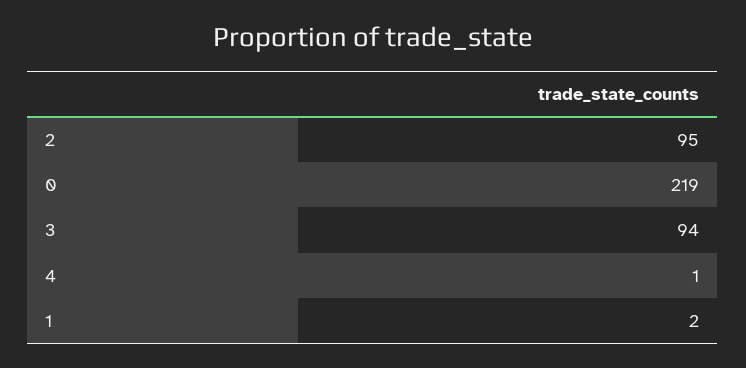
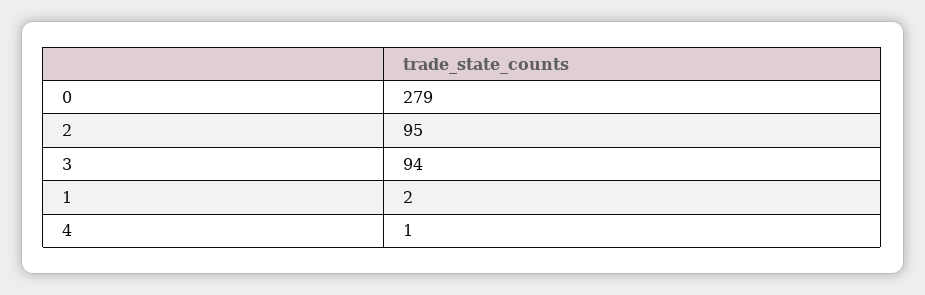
0: 219 -> 279

